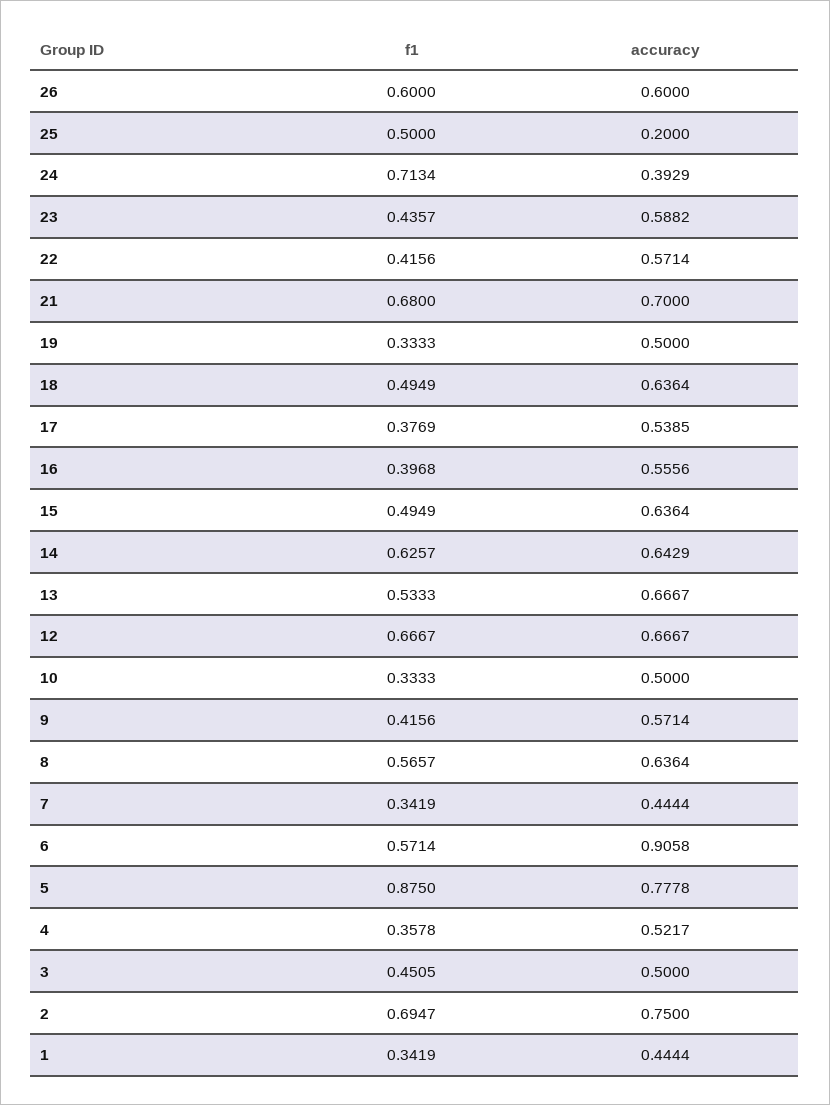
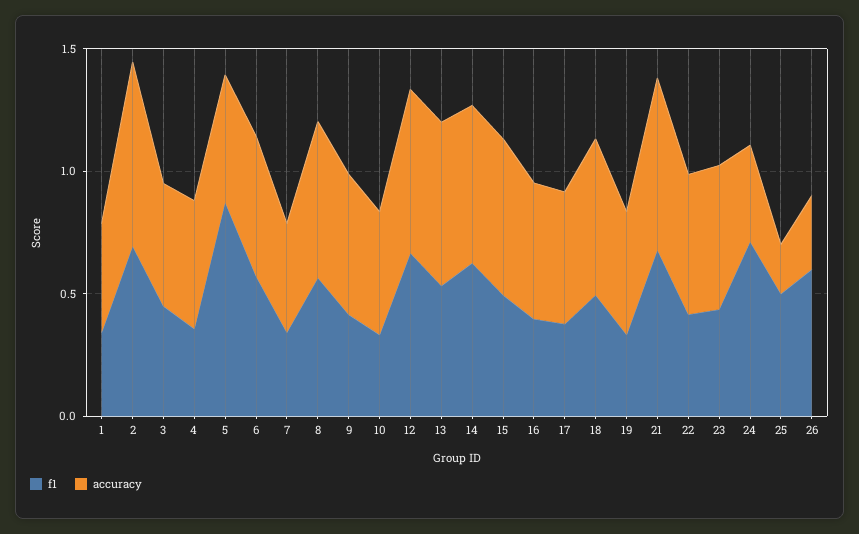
accuracy, 26: 0.6 -> 0.3
accuracy, 6: 0.9058 -> 0.6
accuracy, 5: 0.7778 -> 0.5

